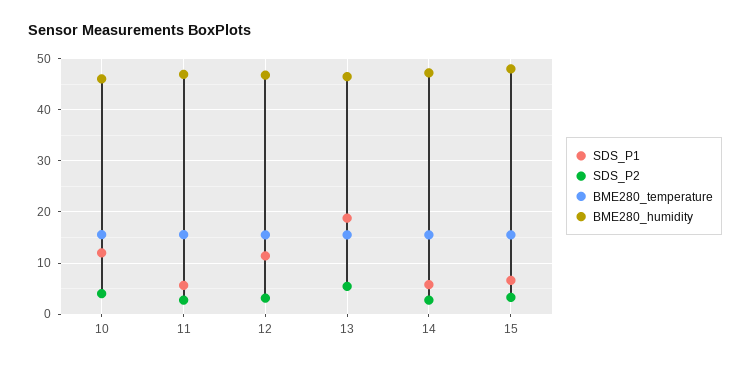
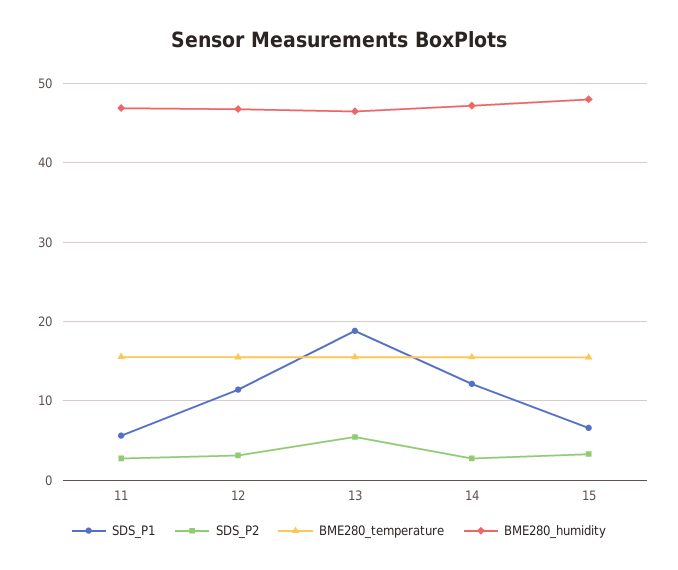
SDS_P1, 10: 12 -> none
SDS_P2, 10: 4 -> none
BME280_temperature, 10: 16 -> none
BME280_humidity, 10: 46 -> none
SDS_P1, 14: 6 -> 12

